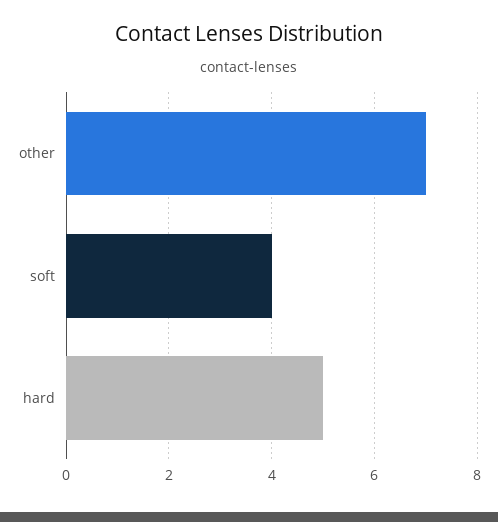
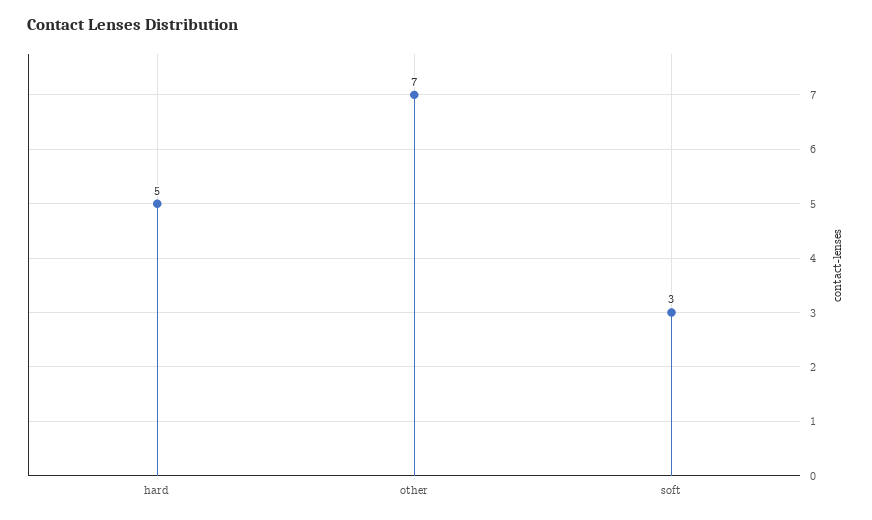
soft: 4 -> 3

